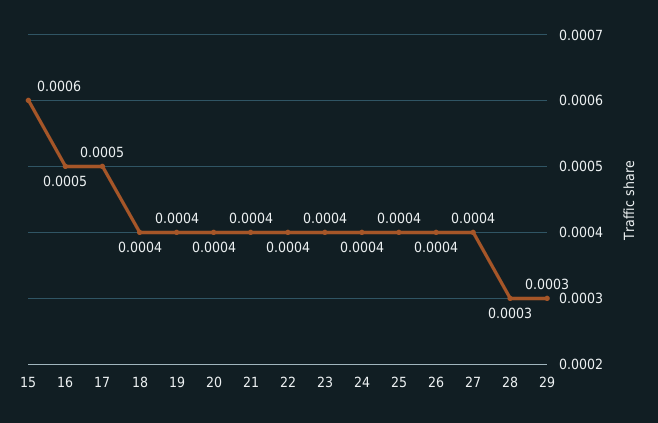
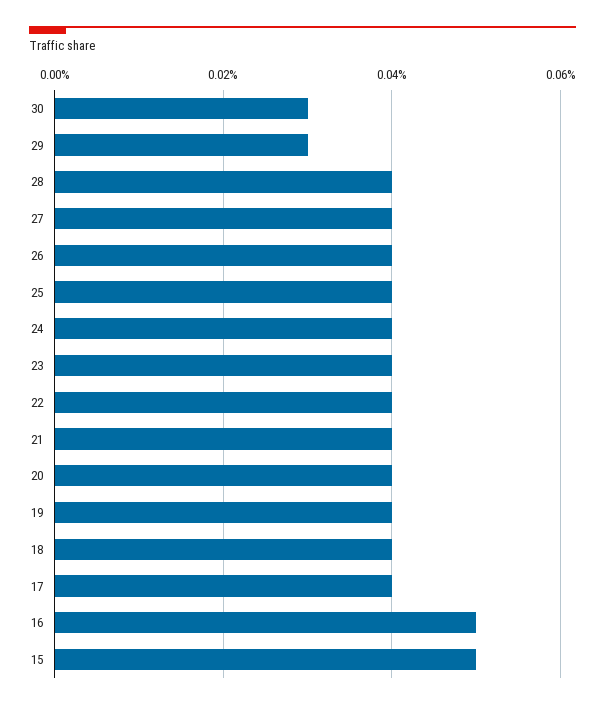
15: 0.0006 -> 0.0005
17: 0.0005 -> 0.0004
28: 0.0003 -> 0.0004
30: none -> 0.0003

